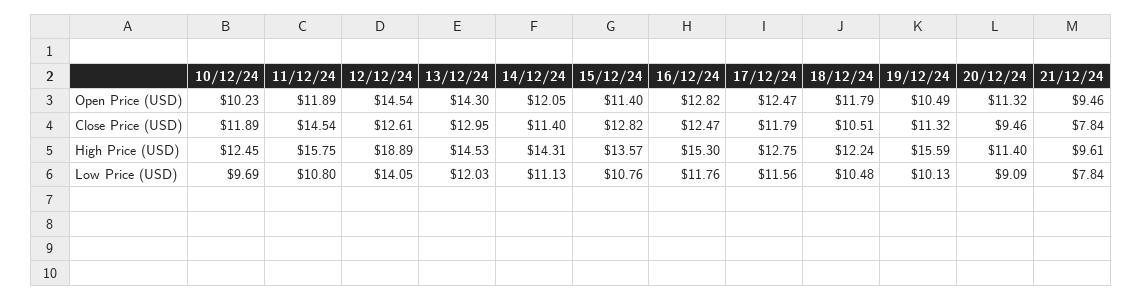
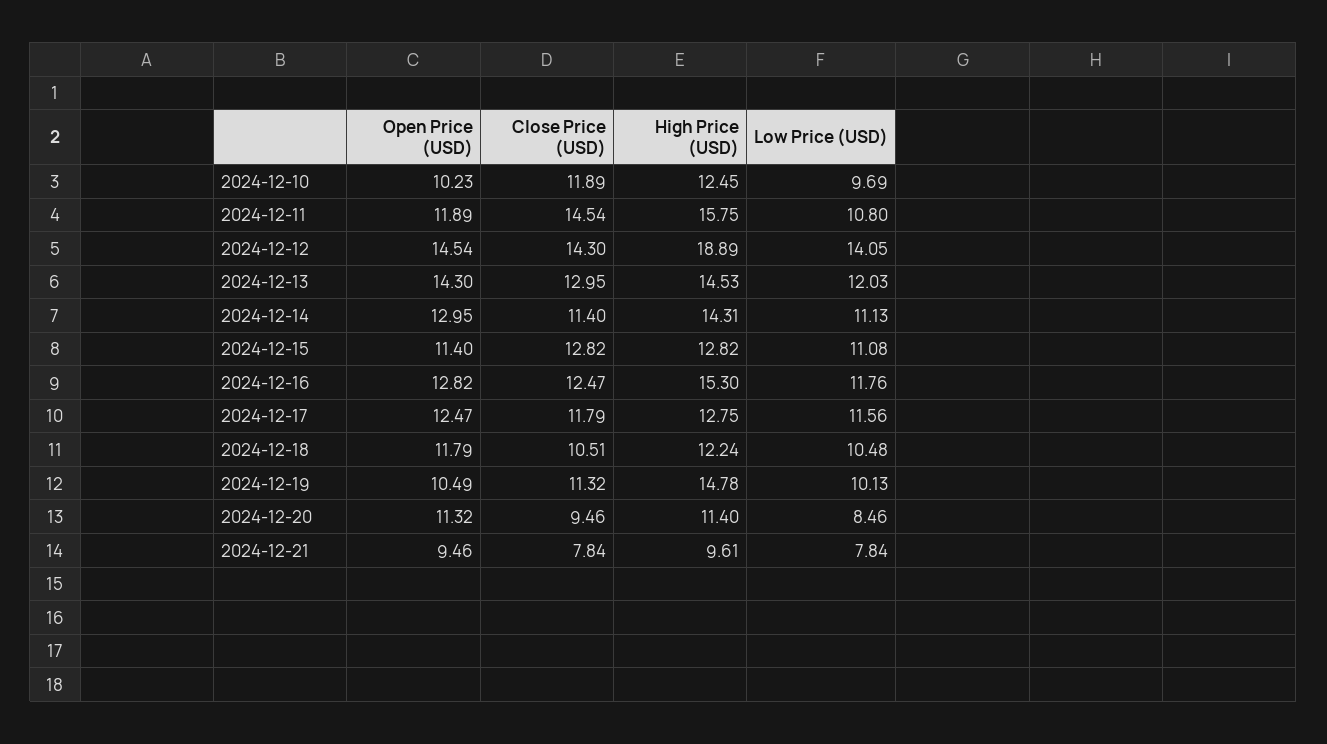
14/12/24, Open Price (USD): 12.05 -> 12.95
12/12/24, Close Price (USD): 12.61 -> 14.3
15/12/24, High Price (USD): 13.57 -> 12.82
19/12/24, High Price (USD): 15.59 -> 14.78
15/12/24, Low Price (USD): 10.76 -> 11.08
20/12/24, Low Price (USD): 9.09 -> 8.46

